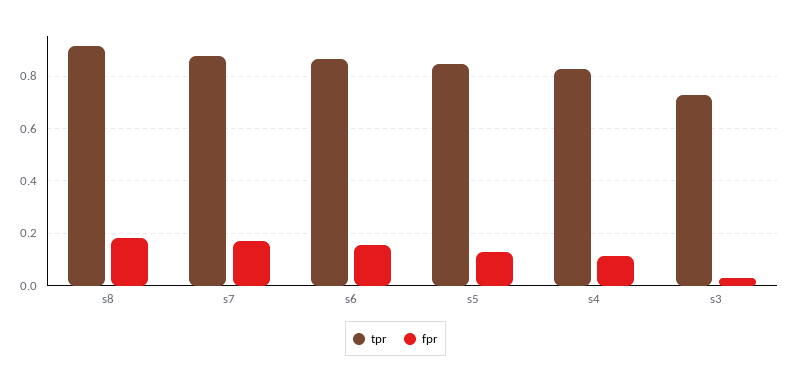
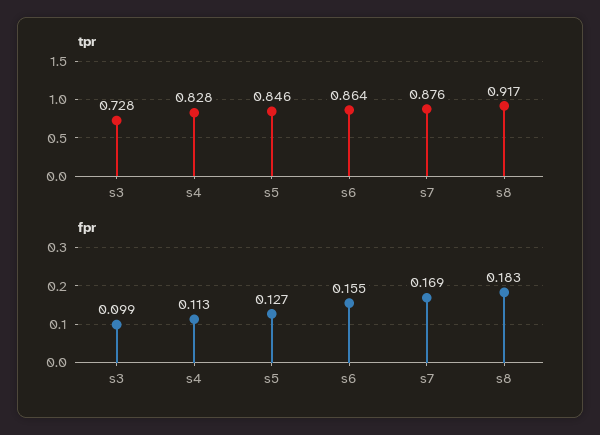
fpr, s3: 0.025 -> 0.099

